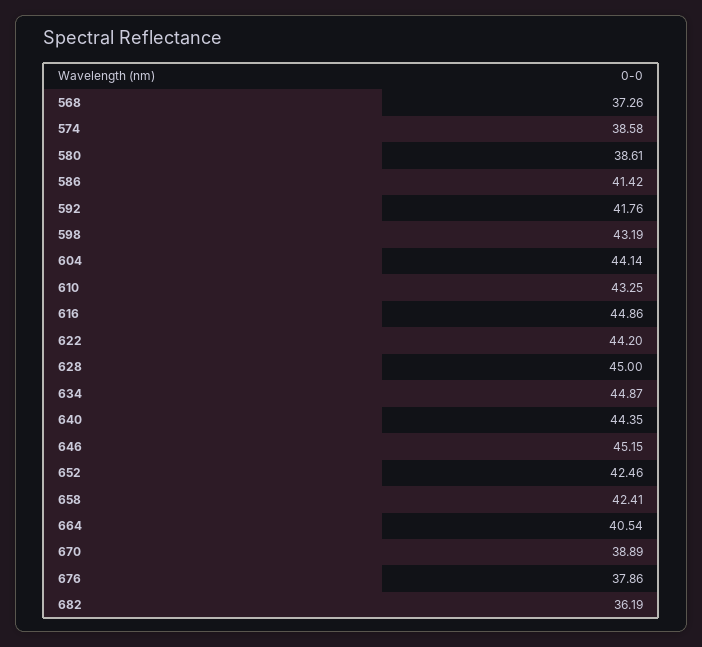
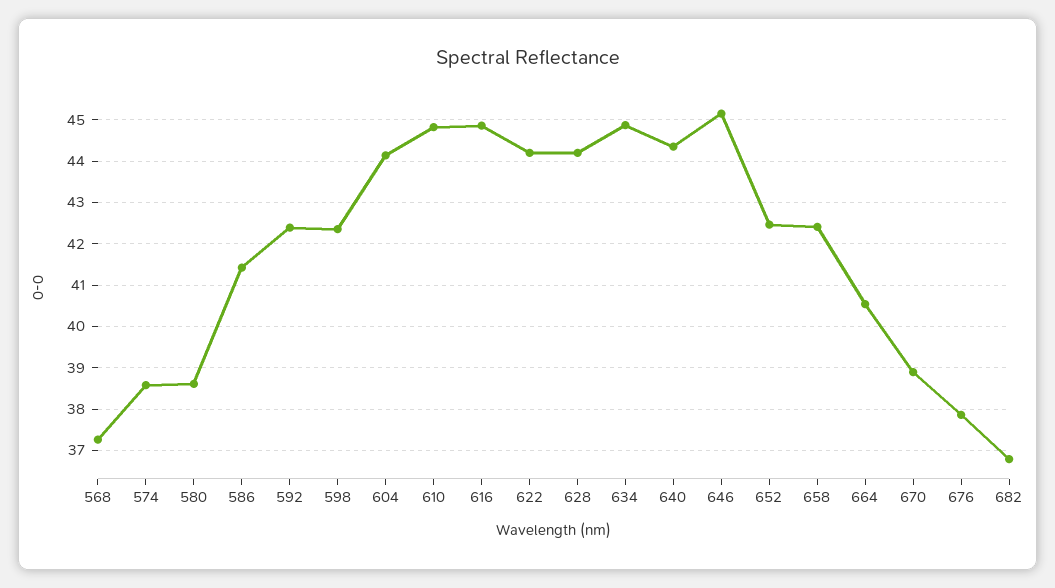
592: 41.76 -> 42.4
598: 43.19 -> 42.4
610: 43.25 -> 44.8
628: 45 -> 44.2
682: 36.19 -> 36.8

